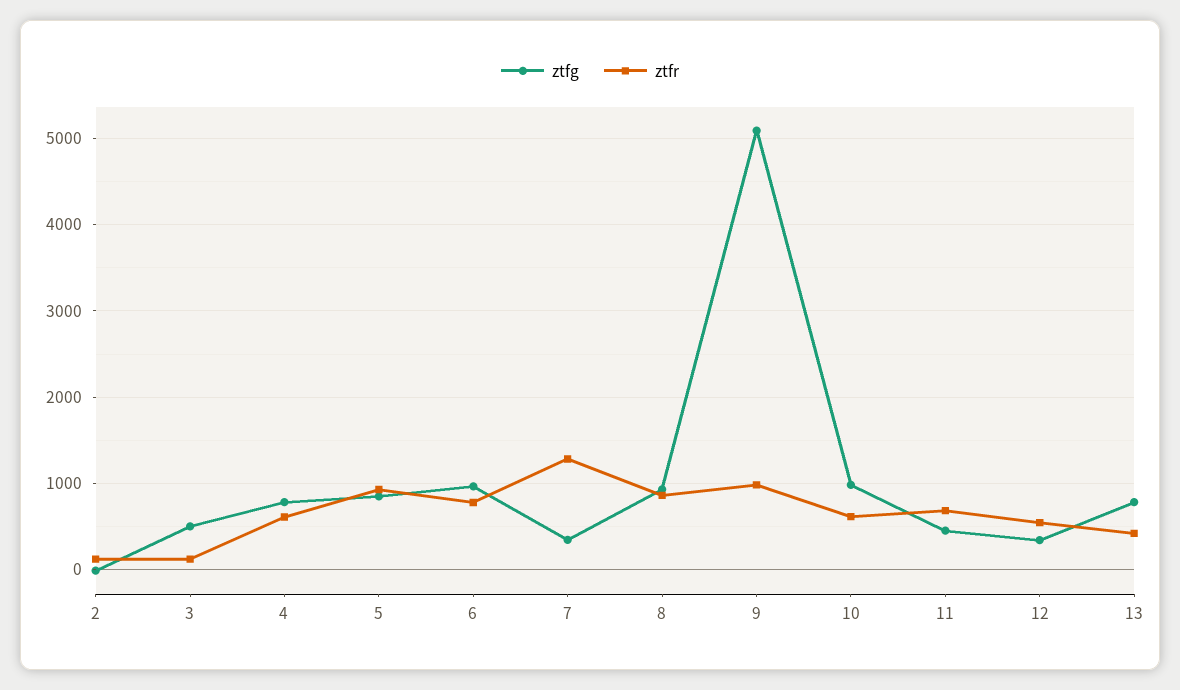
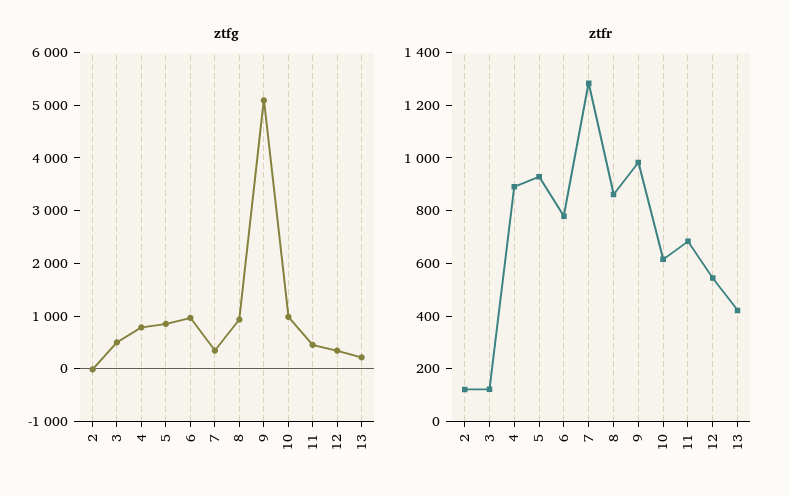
ztfr, 4: 600 -> 900
ztfg, 13: 800 -> 200

